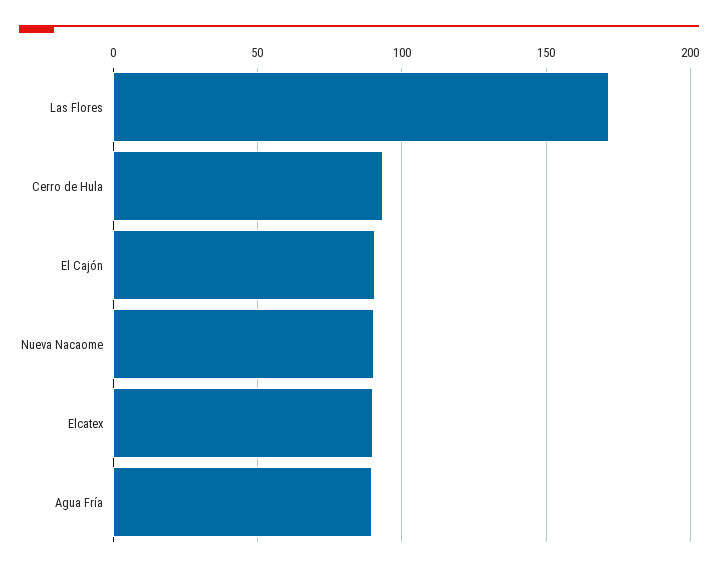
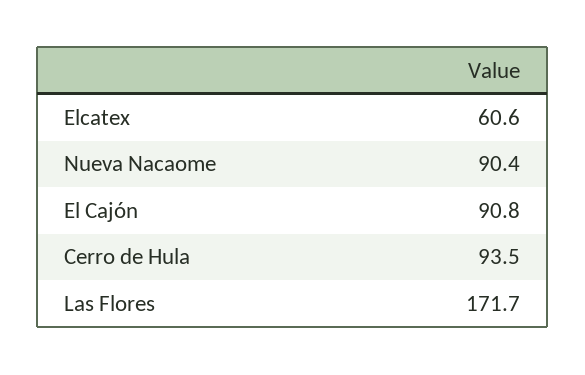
Elcatex: 90 -> 60.6
Agua Fría: 90 -> none

